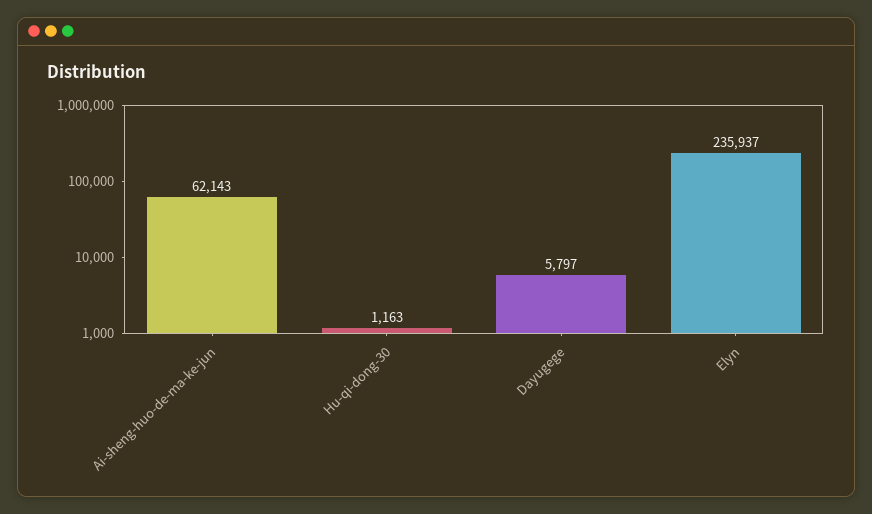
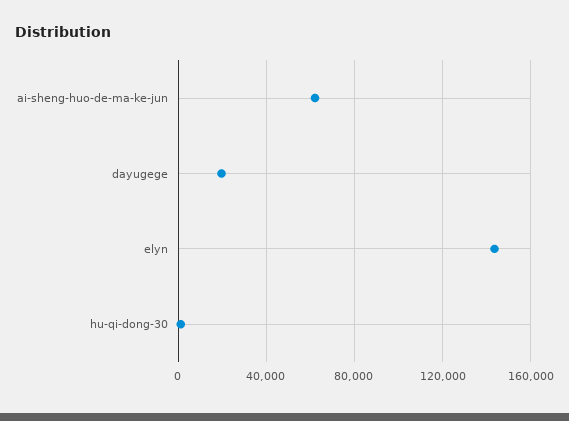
Dayugege: 5797 -> 20000
Elyn: 235937 -> 145000

